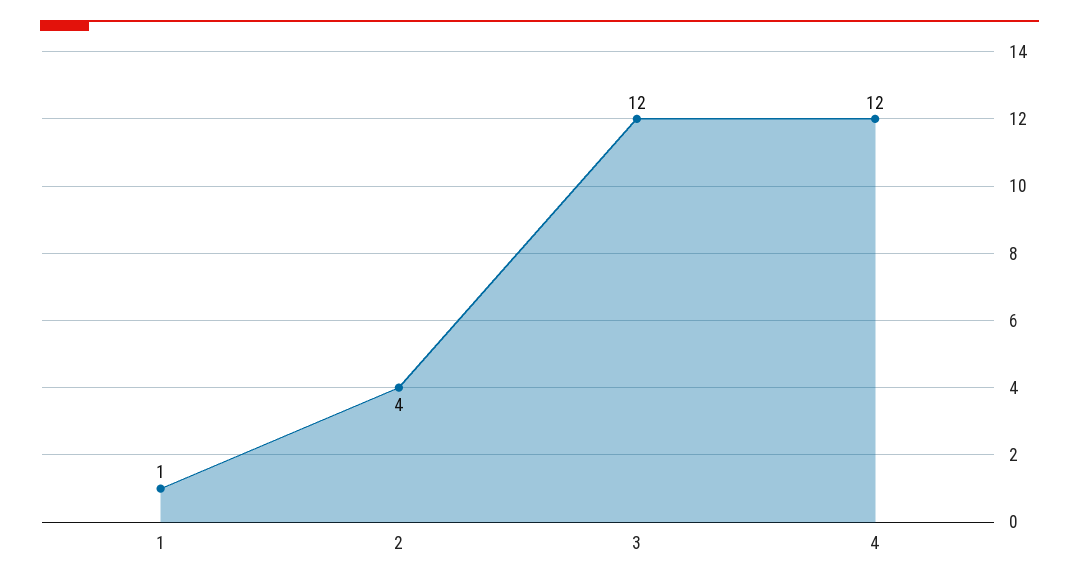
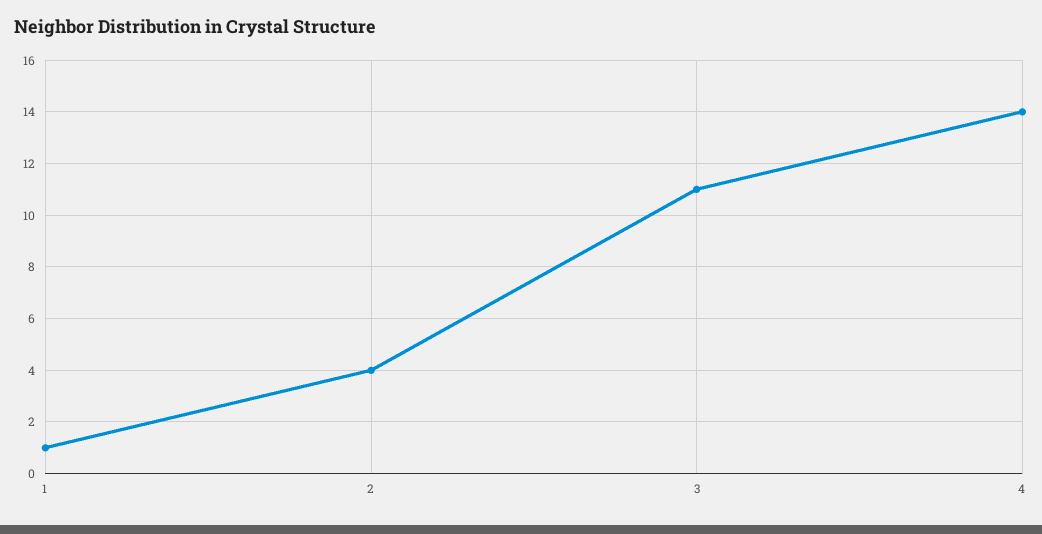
3: 12 -> 11
4: 12 -> 14

